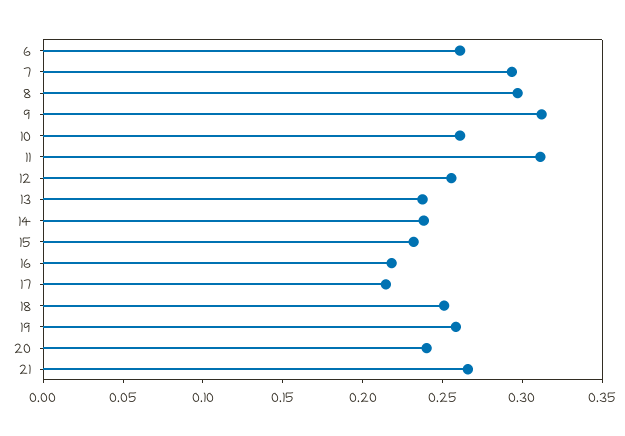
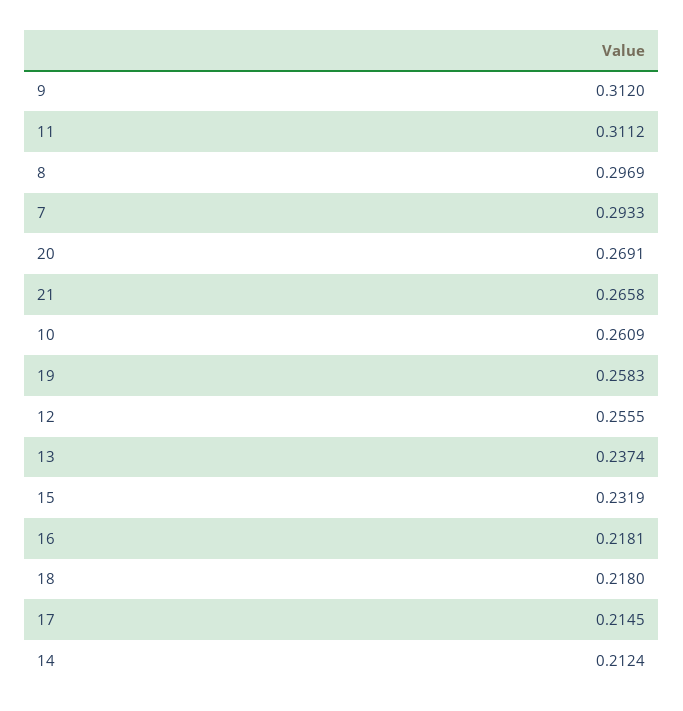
6: 0.26 -> none
14: 0.24 -> 0.2124
18: 0.25 -> 0.218
20: 0.24 -> 0.2691

